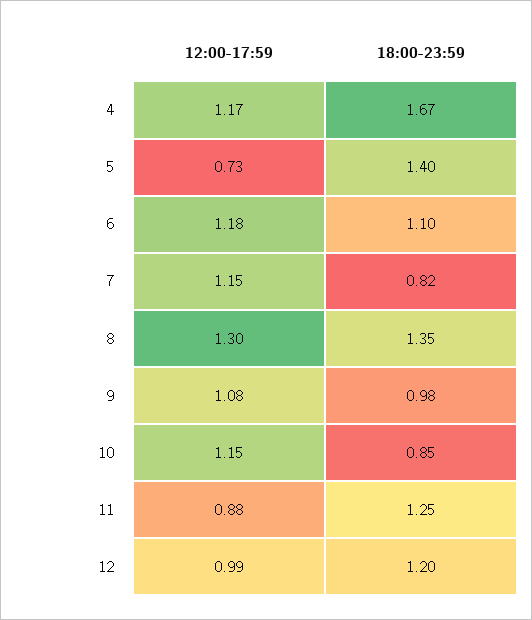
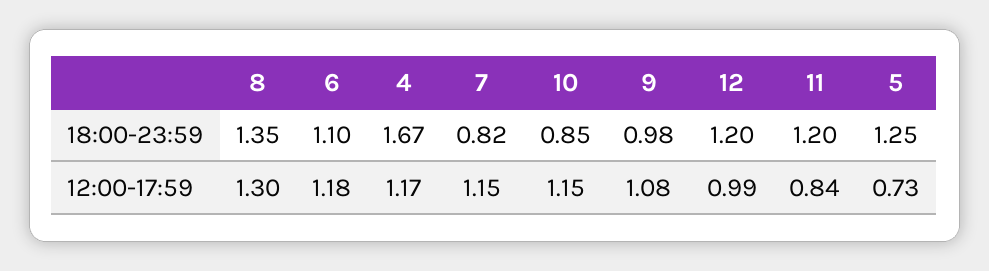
18:00-23:59, 5: 1.4 -> 1.25
12:00-17:59, 11: 0.88 -> 0.84
18:00-23:59, 11: 1.25 -> 1.2

